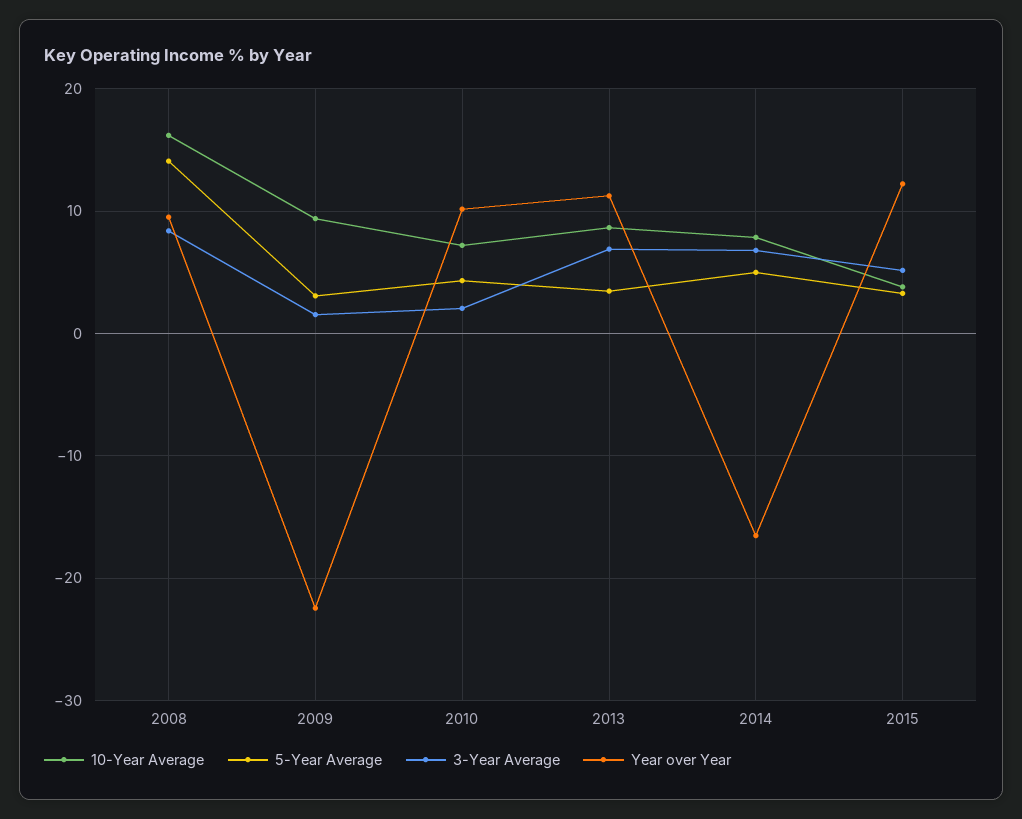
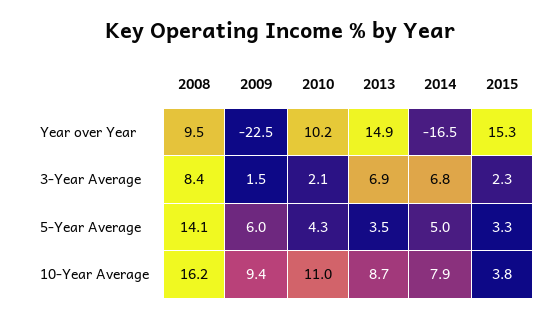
5-Year Average, 2009: 3 -> 6
10-Year Average, 2010: 7 -> 11
Year over Year, 2013: 11 -> 14.9
3-Year Average, 2015: 5 -> 2.3
Year over Year, 2015: 12 -> 15.3

